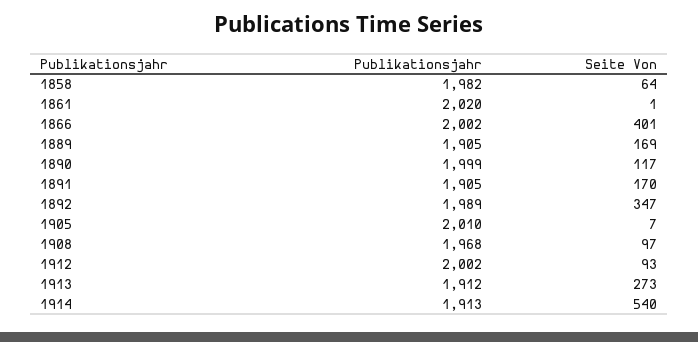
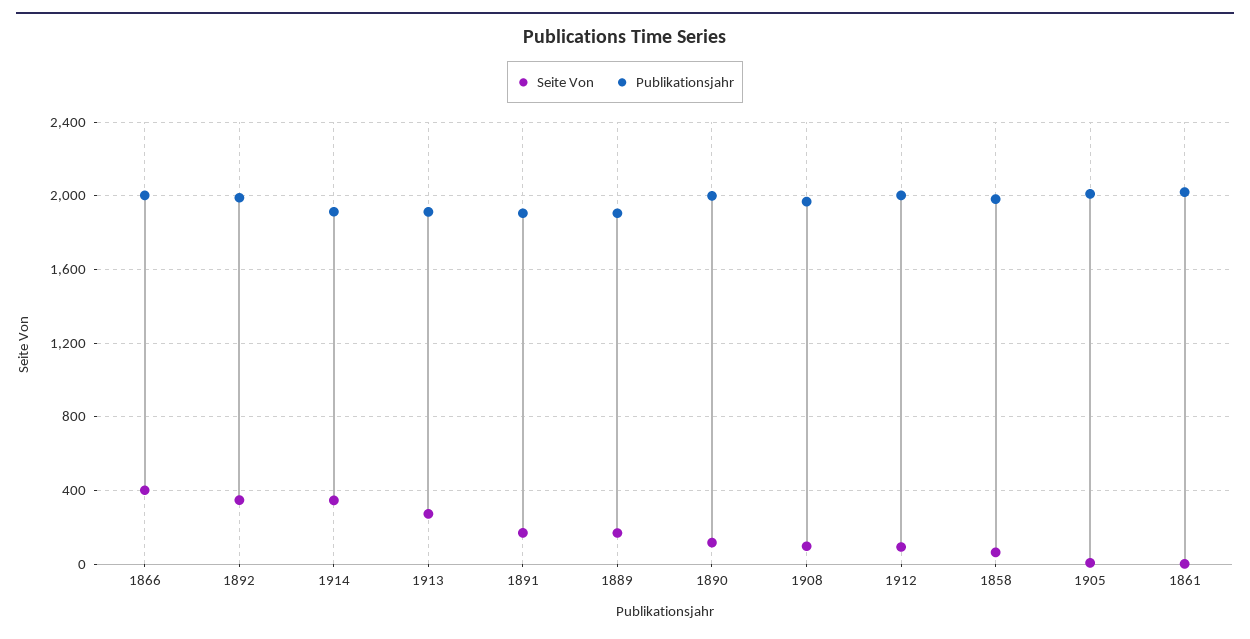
Seite Von, 1914: 540 -> 350

